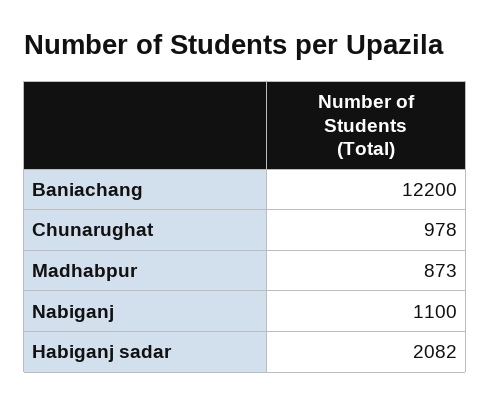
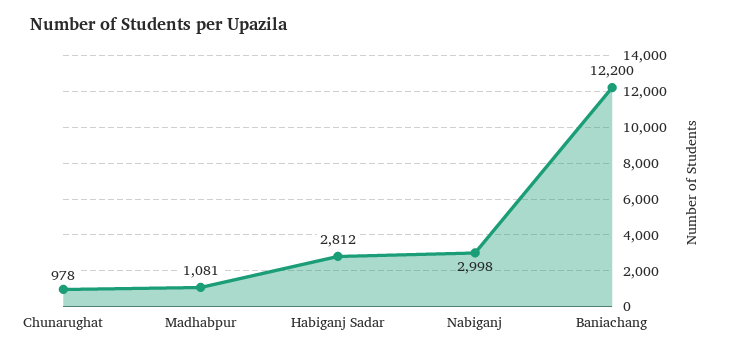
Madhabpur: 873 -> 1081
Nabiganj: 1100 -> 2998
Habiganj sadar: 2082 -> 2812

